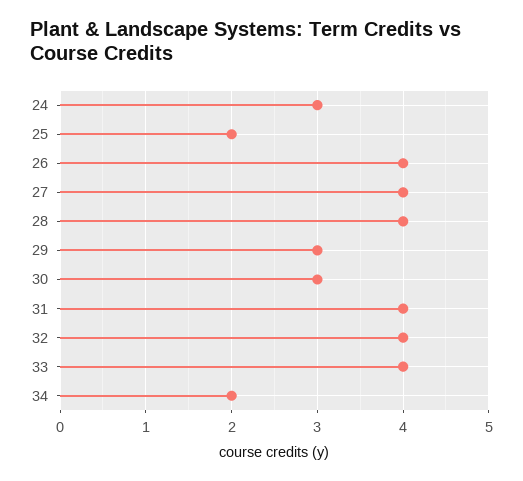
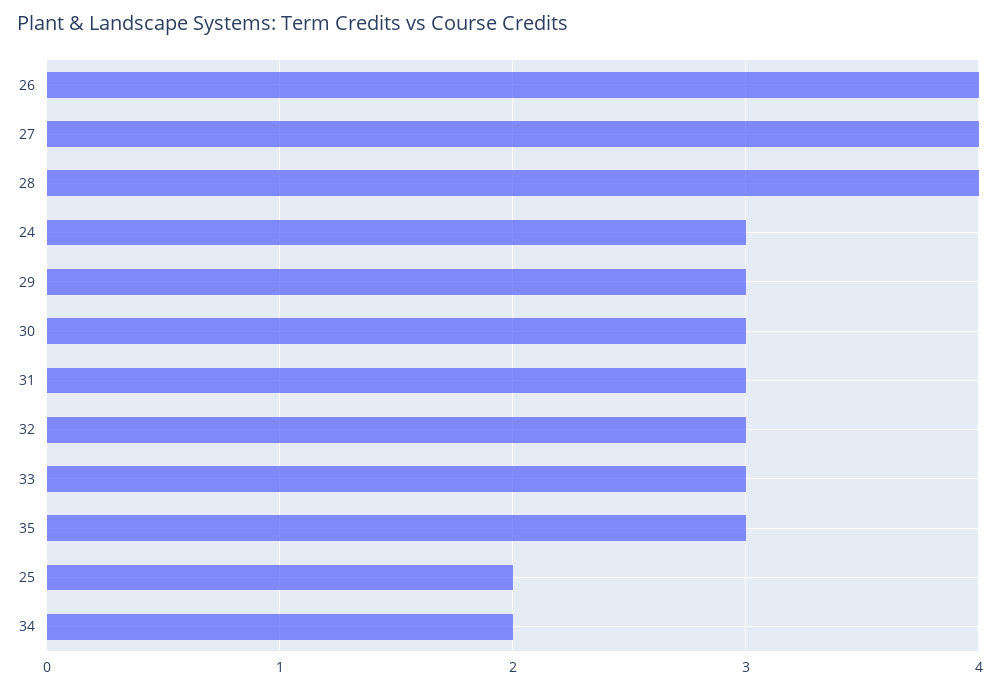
31: 4 -> 3
32: 4 -> 3
33: 4 -> 3
35: none -> 3

